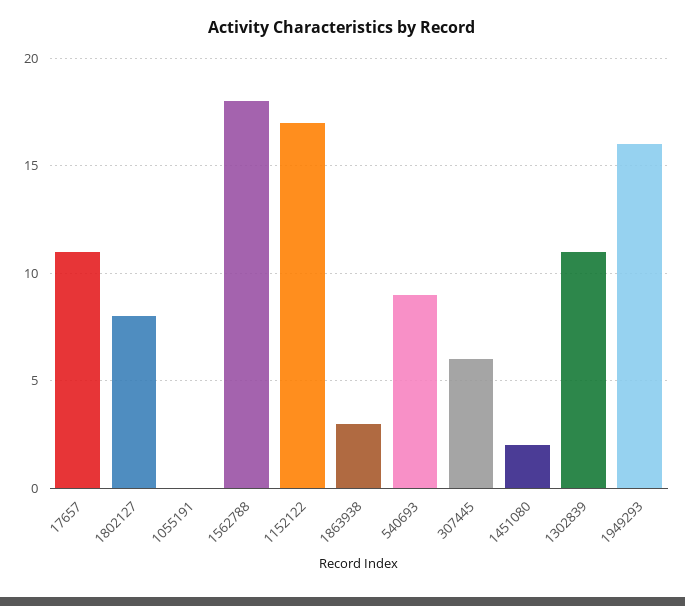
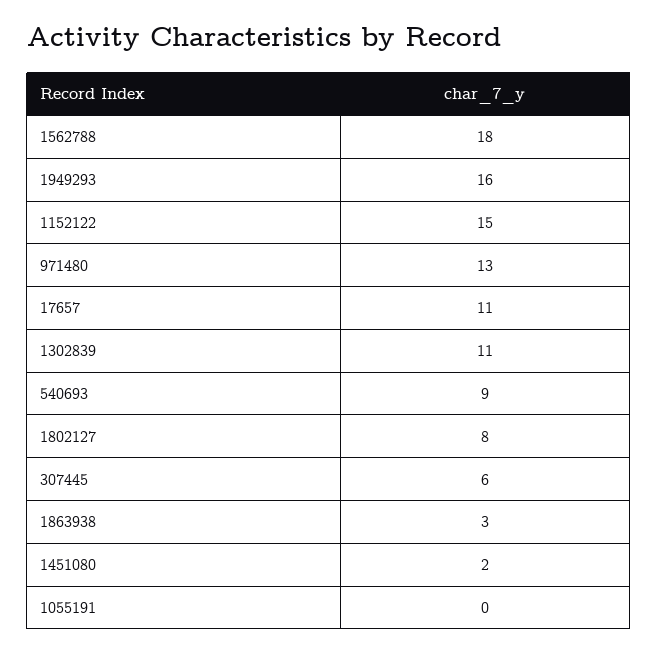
1152122: 17 -> 15
971480: none -> 13

